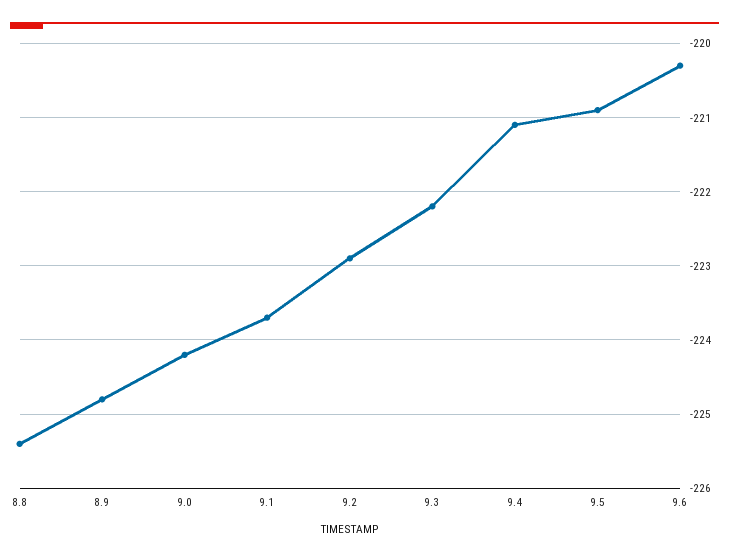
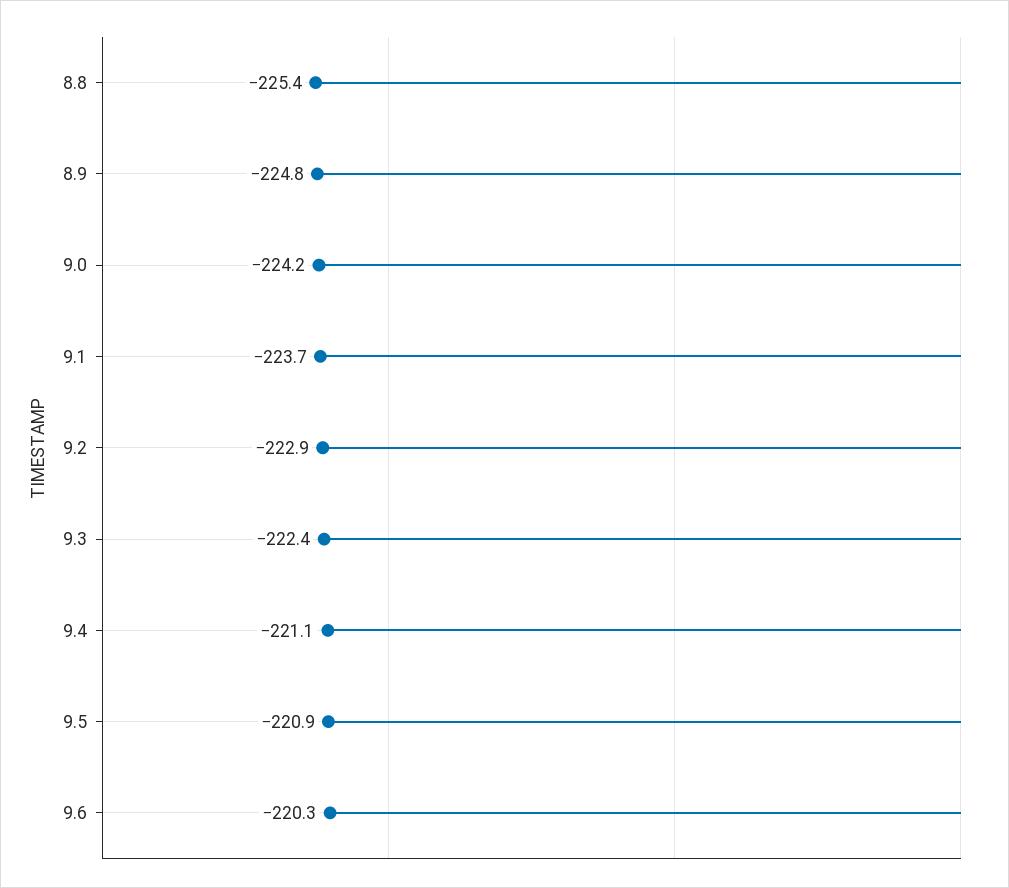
9.3: -222.2 -> -222.4

